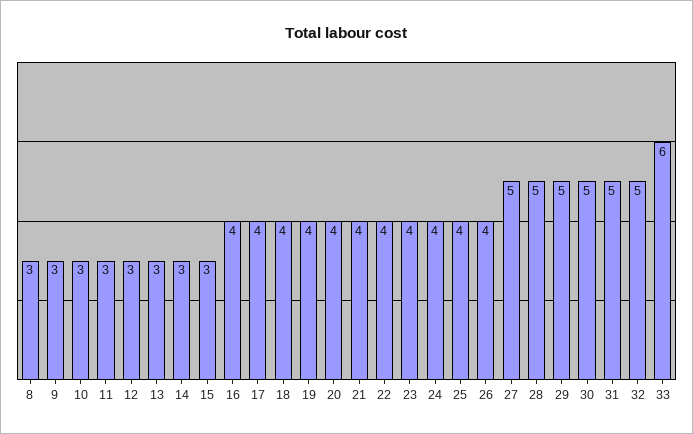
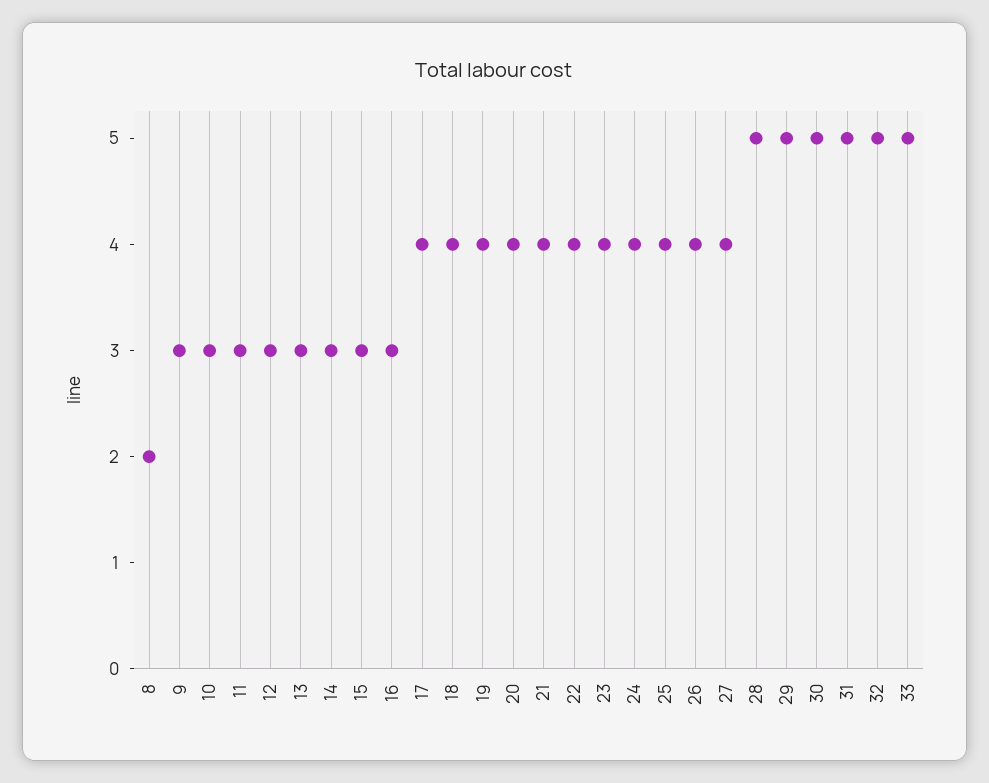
8: 3 -> 2
16: 4 -> 3
27: 5 -> 4
33: 6 -> 5

